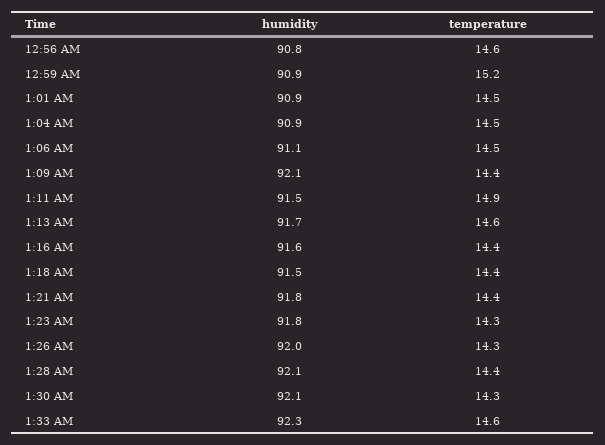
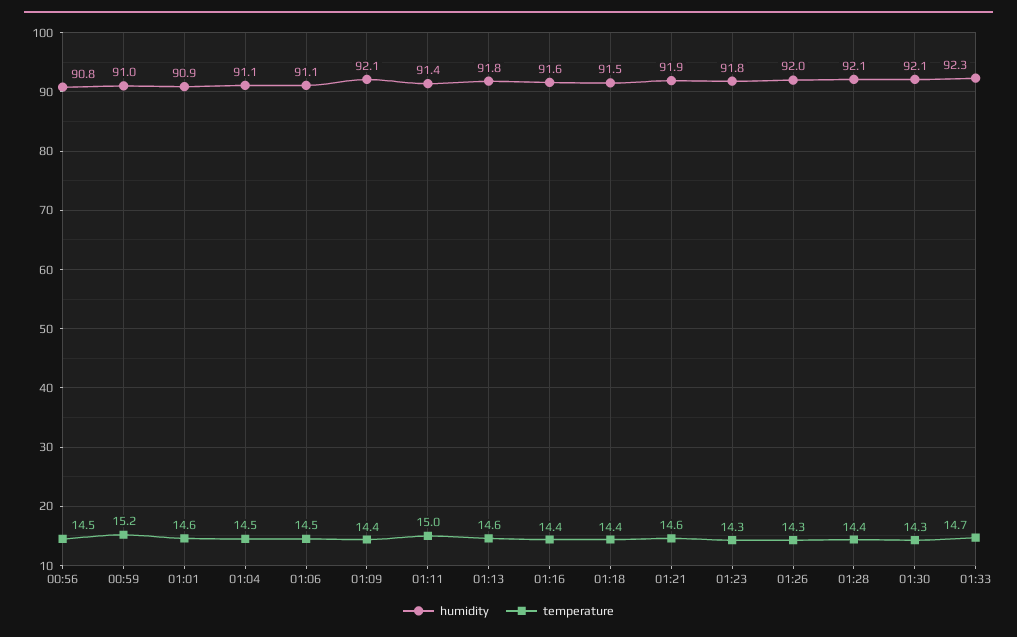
temperature, 12:56 AM: 14.6 -> 14.5
humidity, 12:59 AM: 90.9 -> 91
temperature, 1:01 AM: 14.5 -> 14.6
humidity, 1:04 AM: 90.9 -> 91.1
humidity, 1:11 AM: 91.5 -> 91.4
temperature, 1:11 AM: 14.9 -> 15
humidity, 1:13 AM: 91.7 -> 91.8
humidity, 1:21 AM: 91.8 -> 91.9
temperature, 1:21 AM: 14.4 -> 14.6
temperature, 1:33 AM: 14.6 -> 14.7

